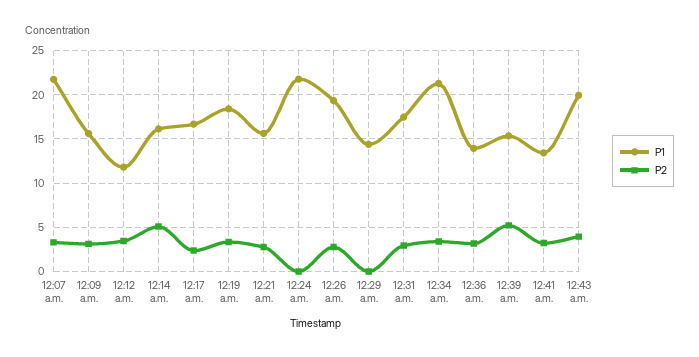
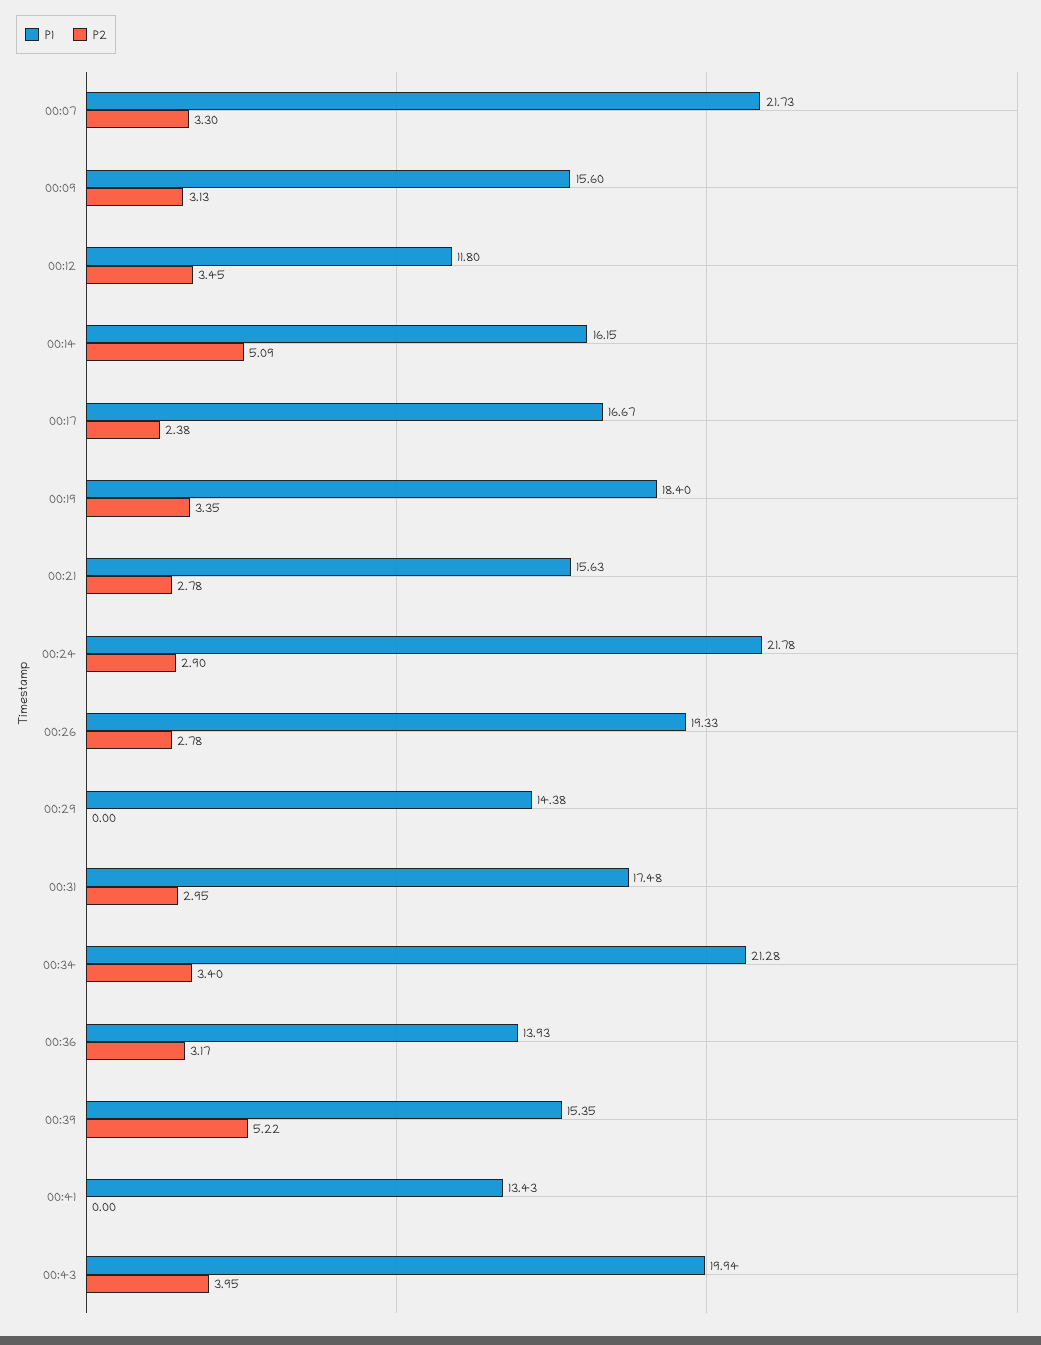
P2, 12:24 a.m.: 0 -> 2.9
P2, 12:41 a.m.: 3 -> 0

